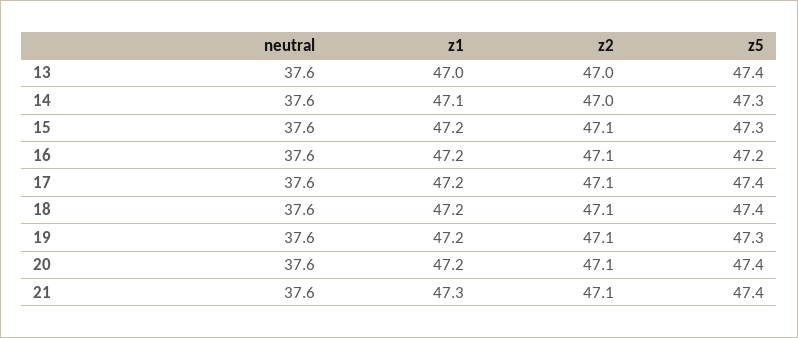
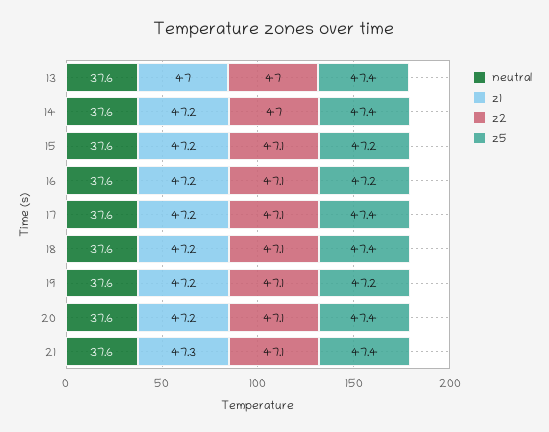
z1, 14: 47.1 -> 47.2
z5, 14: 47.3 -> 47.4
z5, 15: 47.3 -> 47.2
z5, 19: 47.3 -> 47.2

